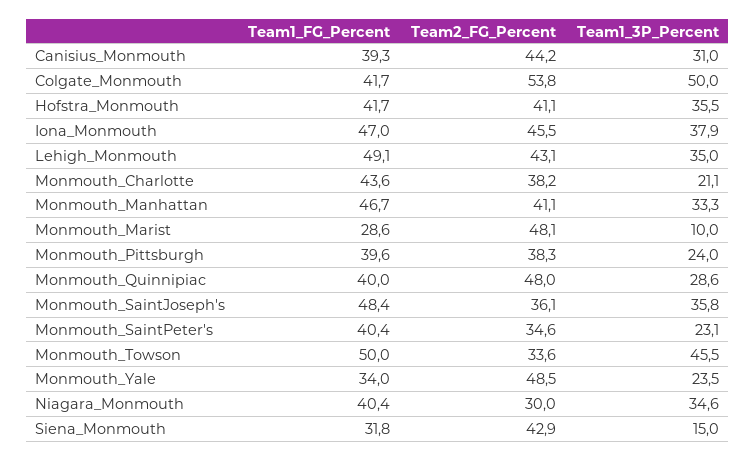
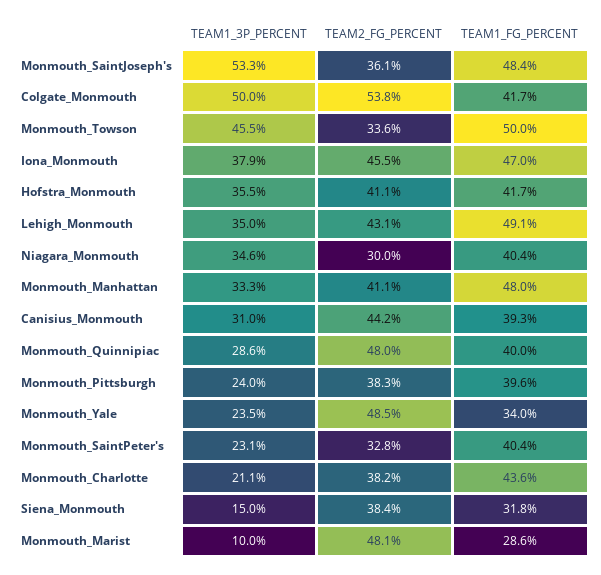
Team1_FG_Percent, Monmouth_Manhattan: 46.7 -> 48
Team1_3P_Percent, Monmouth_SaintJoseph's: 35.8 -> 53.3
Team2_FG_Percent, Monmouth_SaintPeter's: 34.6 -> 32.8
Team2_FG_Percent, Siena_Monmouth: 42.9 -> 38.4

